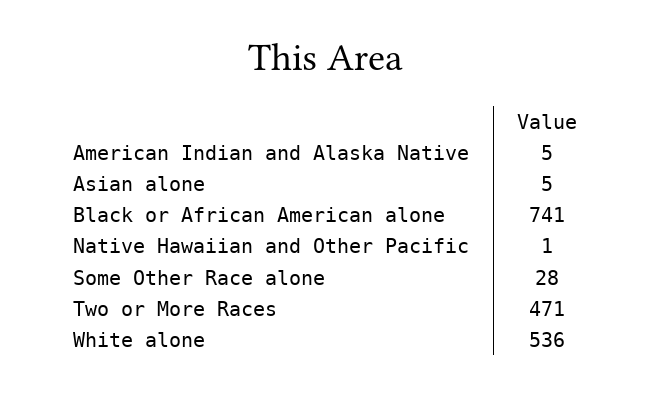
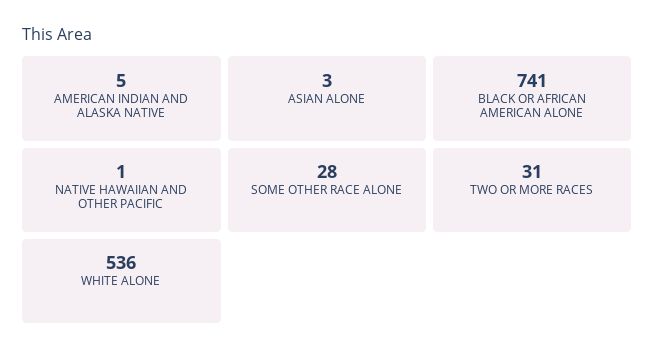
Asian alone: 5 -> 3
Two or More Races: 471 -> 31

